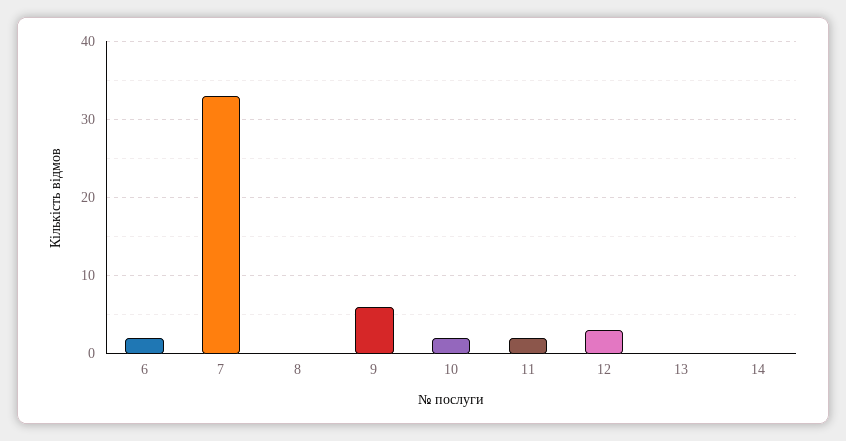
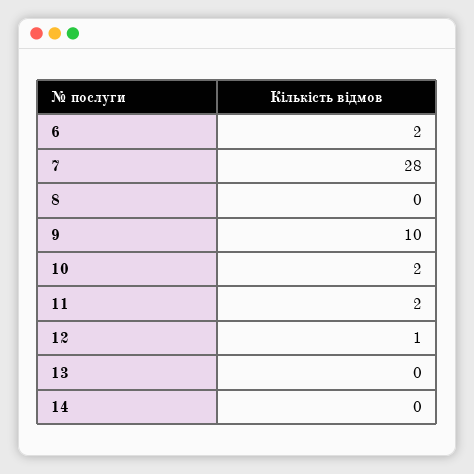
7: 33 -> 28
9: 6 -> 10
12: 3 -> 1

